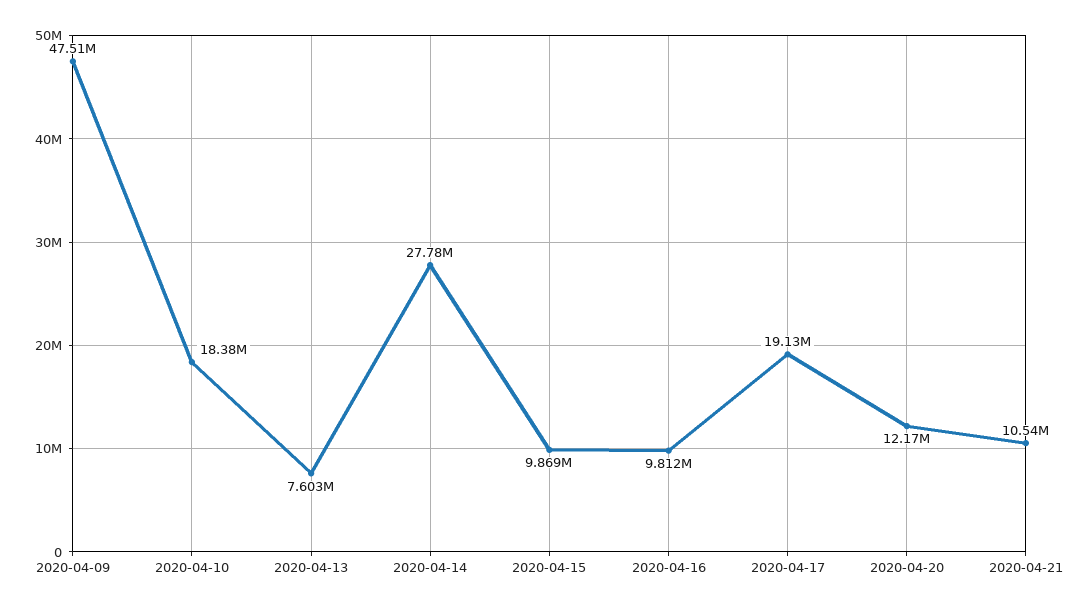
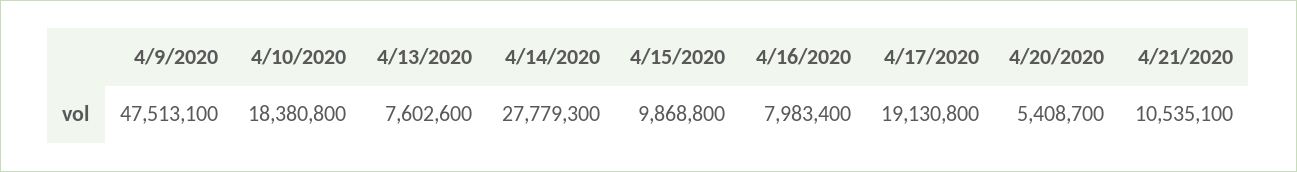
2020-04-16: 9812000 -> 7983400
2020-04-20: 12170000 -> 5408700

